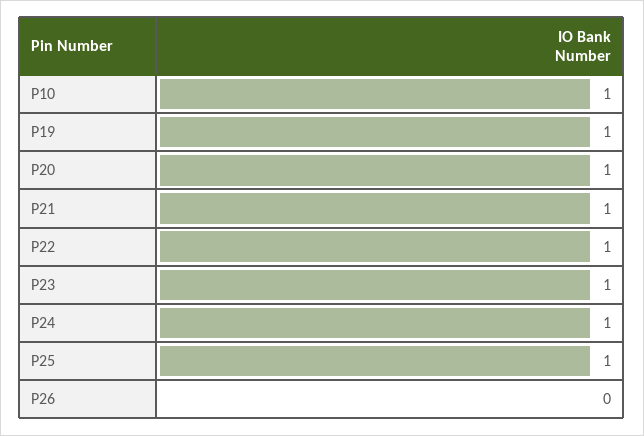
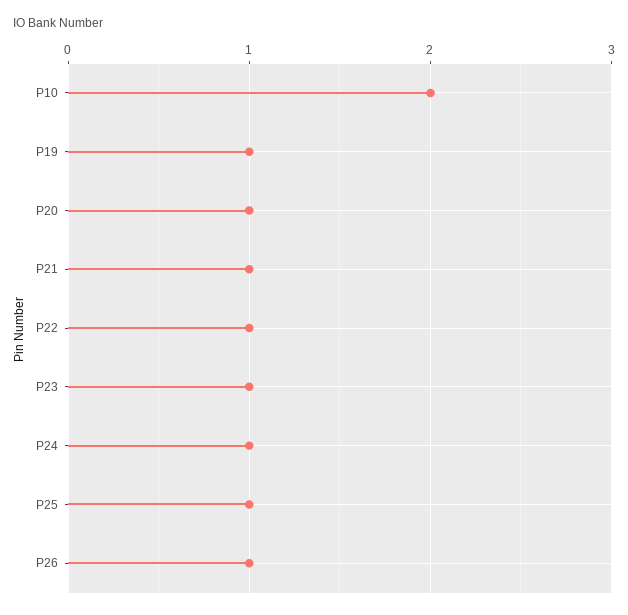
P10: 1 -> 2
P26: 0 -> 1

